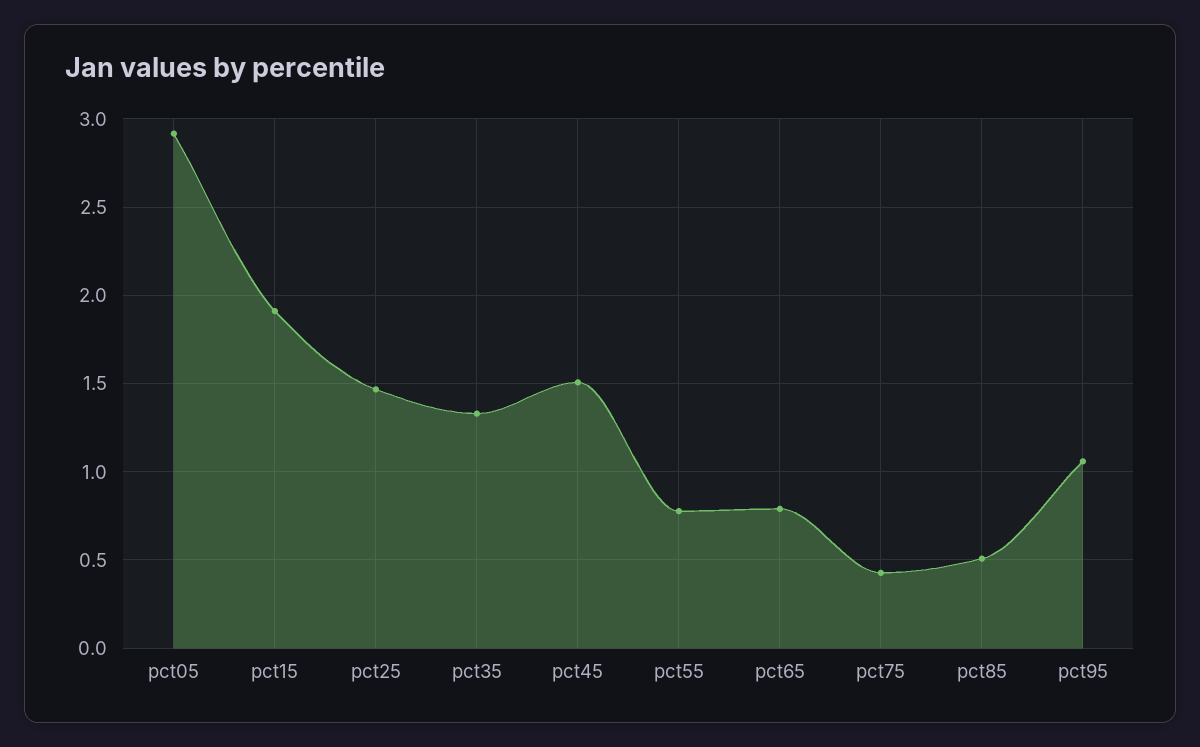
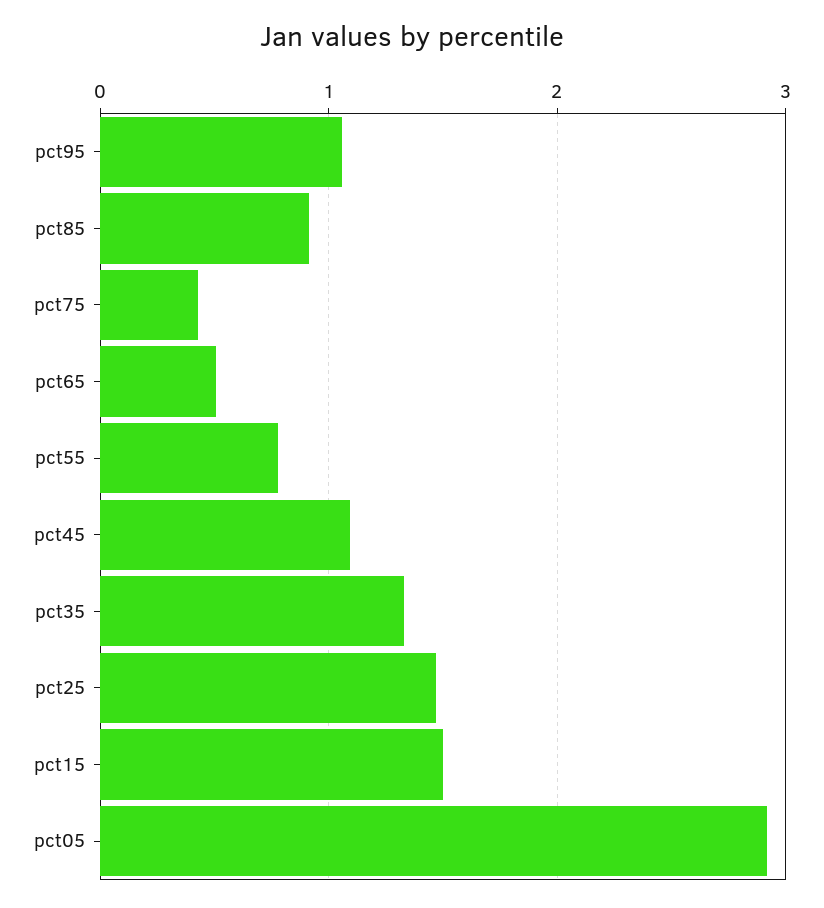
pct15: 1.9 -> 1.5
pct45: 1.5 -> 1.1
pct65: 0.8 -> 0.5
pct85: 0.5 -> 0.9

